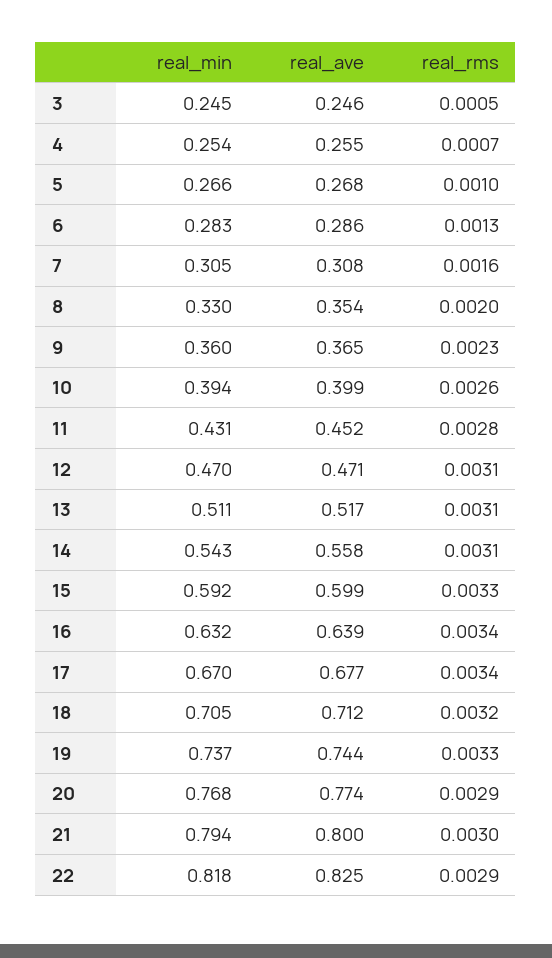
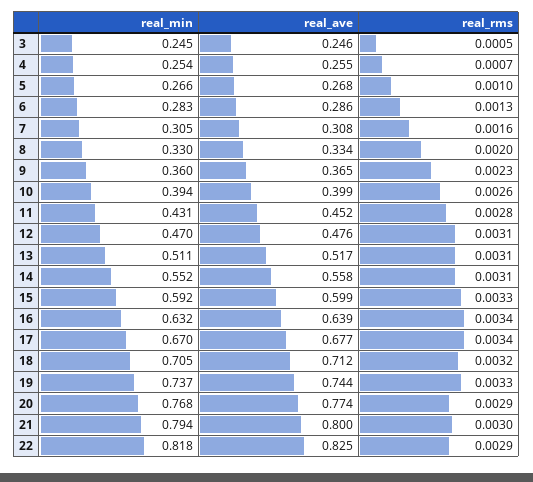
real_ave, 8: 0.354 -> 0.334
real_ave, 12: 0.471 -> 0.476
real_min, 14: 0.543 -> 0.552

